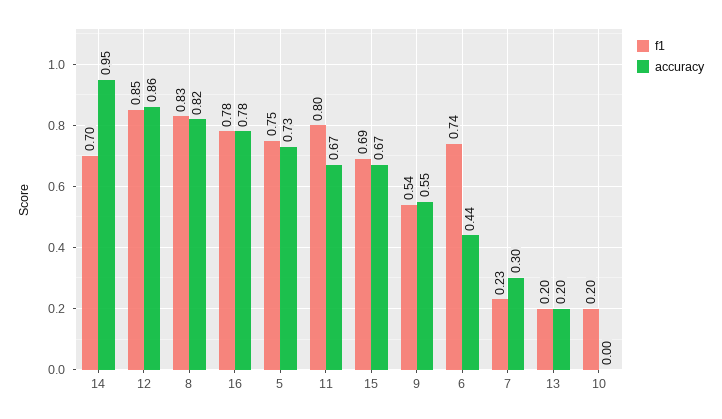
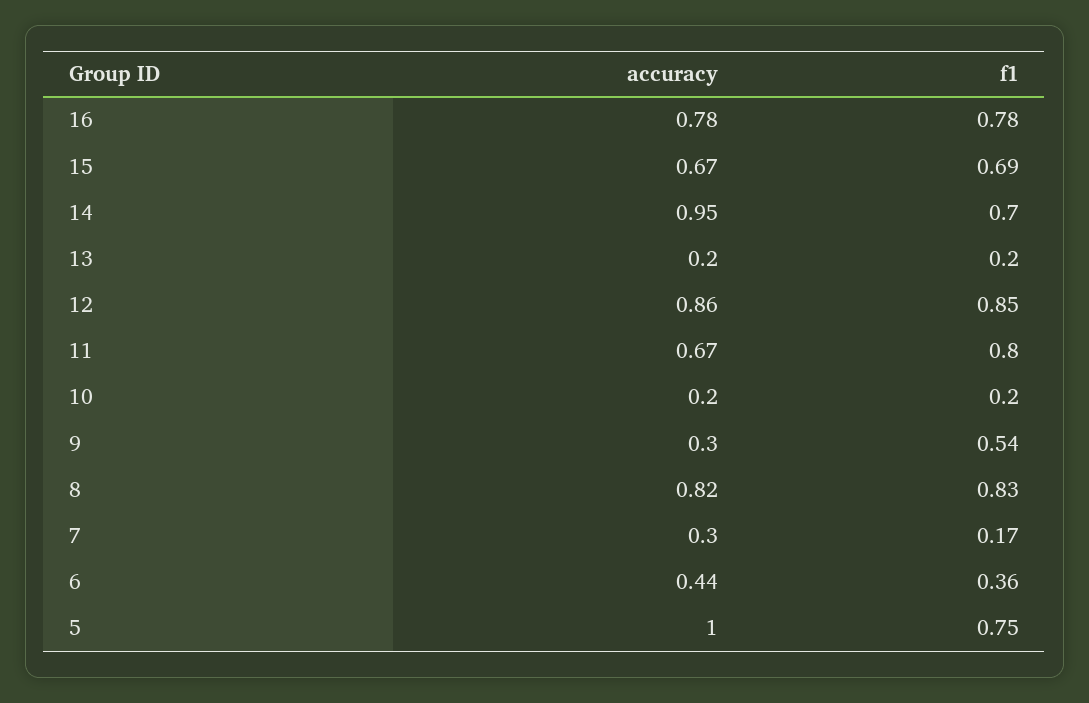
accuracy, 5: 0.73 -> 1
accuracy, 9: 0.55 -> 0.3
f1, 6: 0.74 -> 0.36
f1, 7: 0.23 -> 0.17
accuracy, 10: 0 -> 0.2

